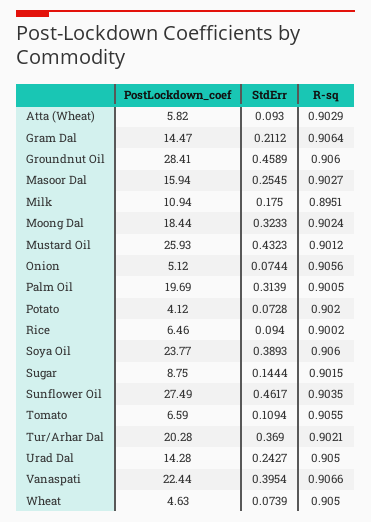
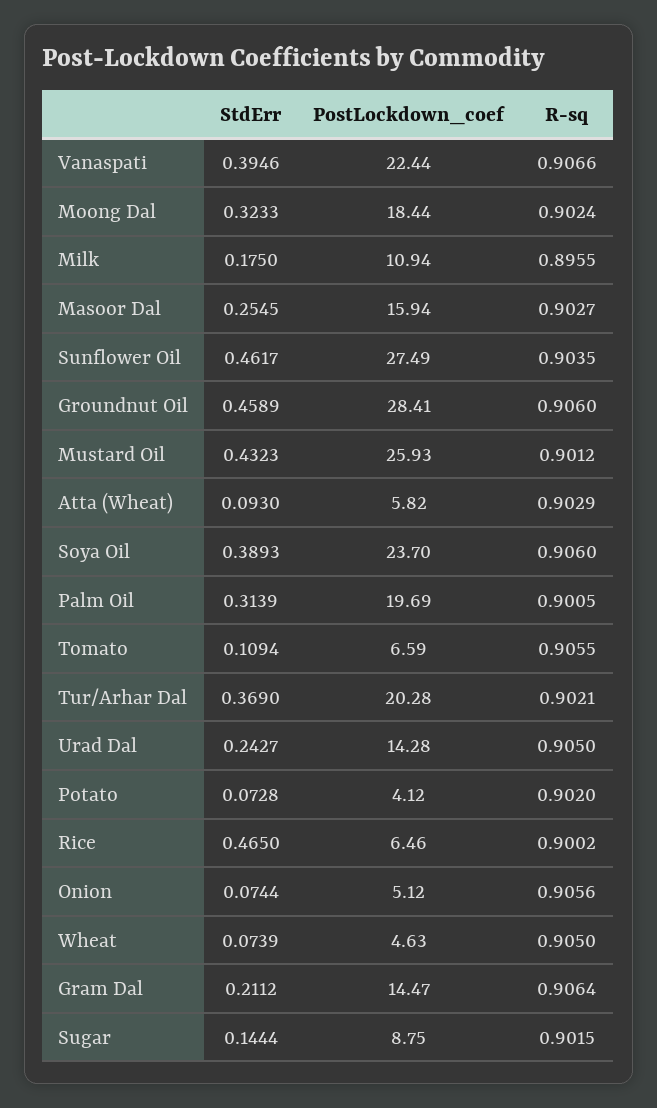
R-sq, Milk: 0.8951 -> 0.8955
StdErr, Rice: 0.094 -> 0.465
PostLockdown_coef, Soya Oil: 23.77 -> 23.7
StdErr, Vanaspati: 0.3954 -> 0.3946

